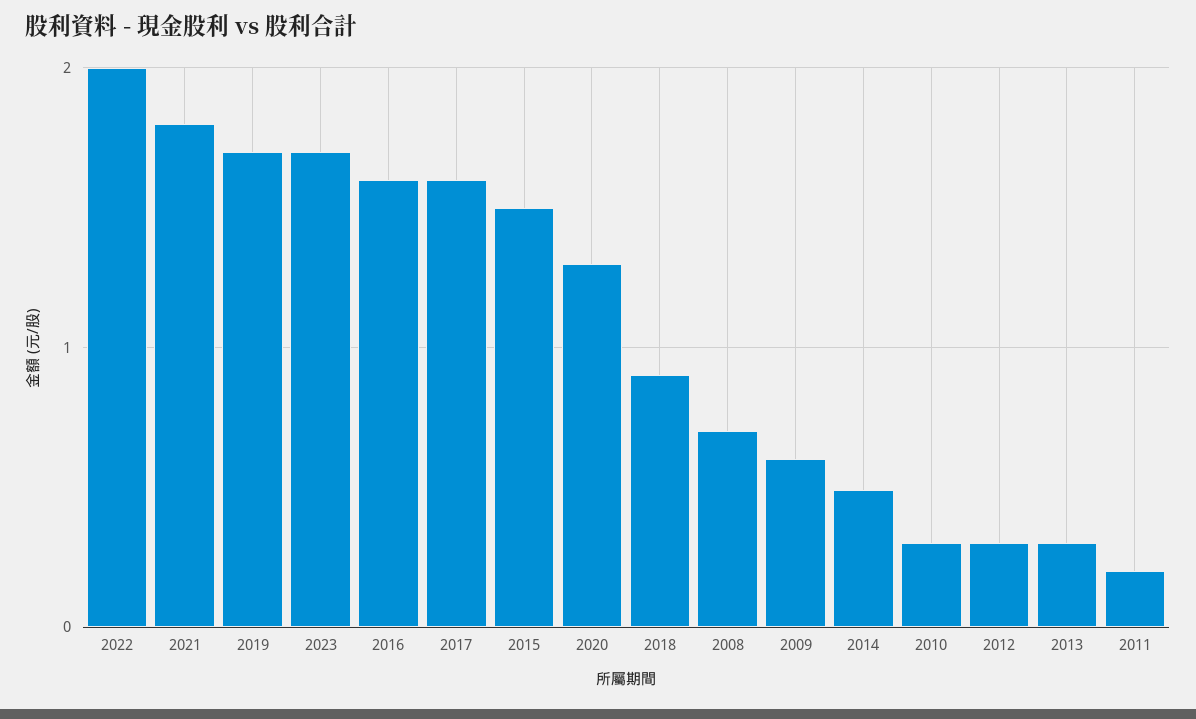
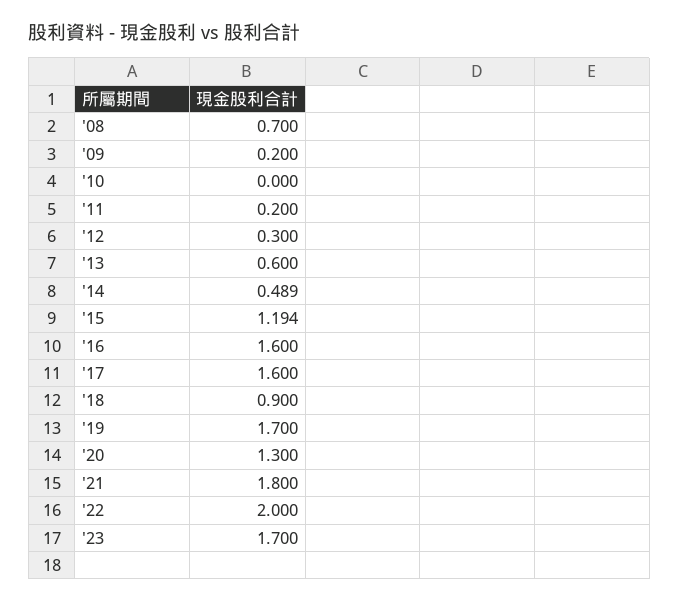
2015: 1.5 -> 1.194
2009: 0.6 -> 0.2
2010: 0.3 -> 0
2013: 0.3 -> 0.6

